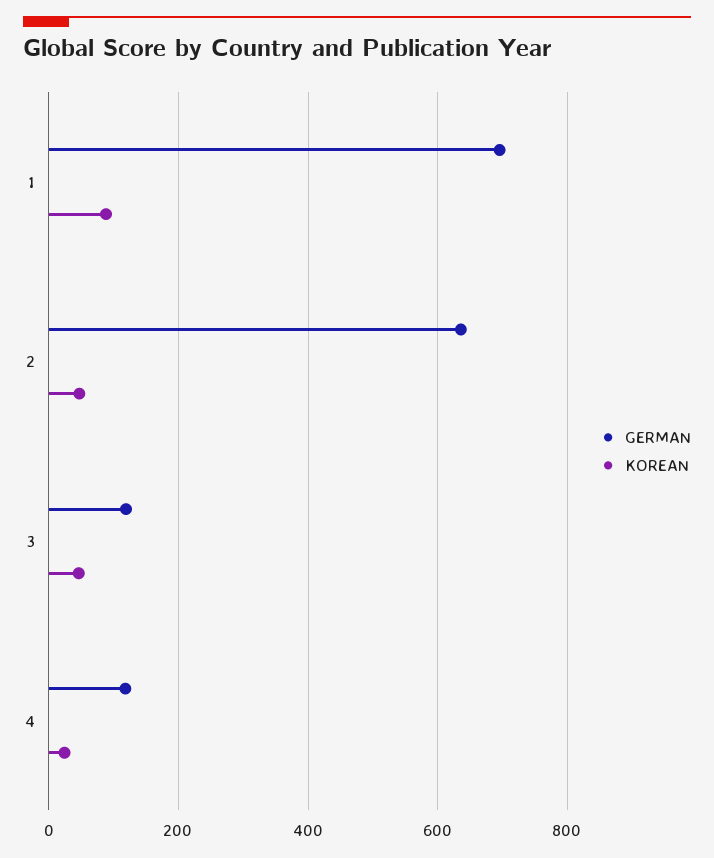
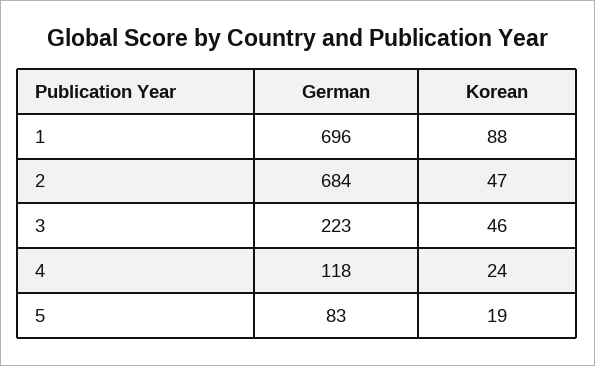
GERMAN, 2: 640 -> 684
GERMAN, 3: 120 -> 223
GERMAN, 5: none -> 83
KOREAN, 5: none -> 19

